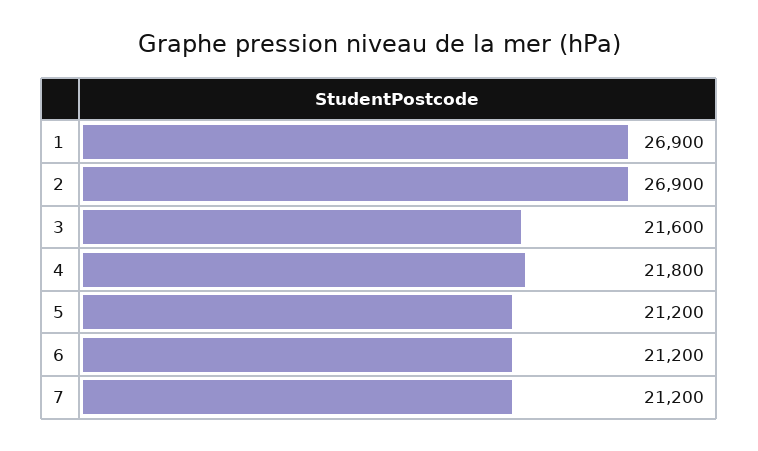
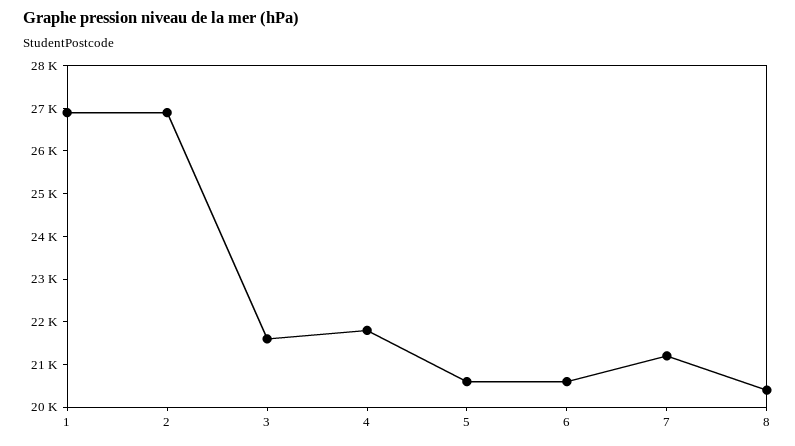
5: 21200 -> 20600
6: 21200 -> 20600
8: none -> 20400

